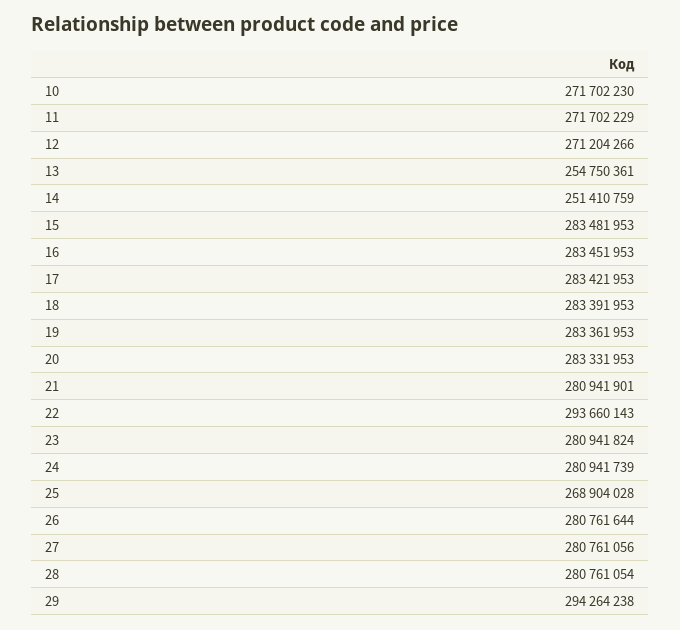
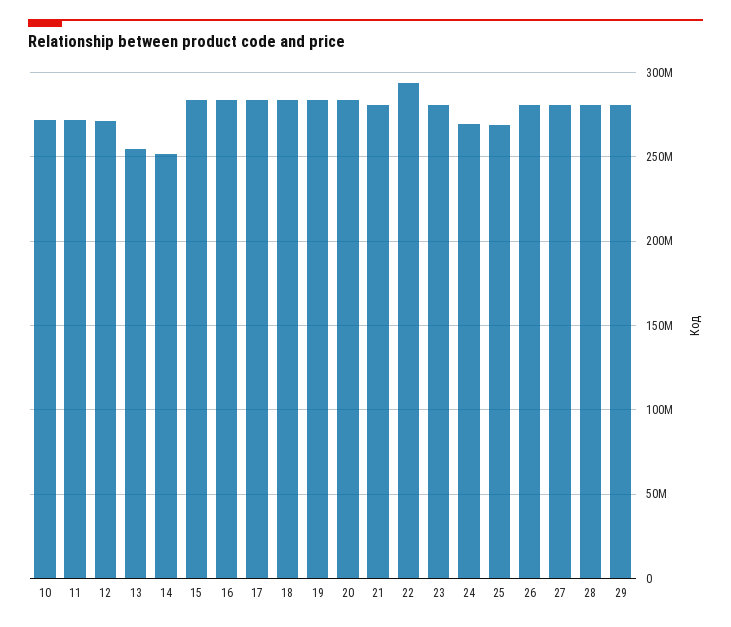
24: 280941739 -> 270000000
29: 294264238 -> 280000000

